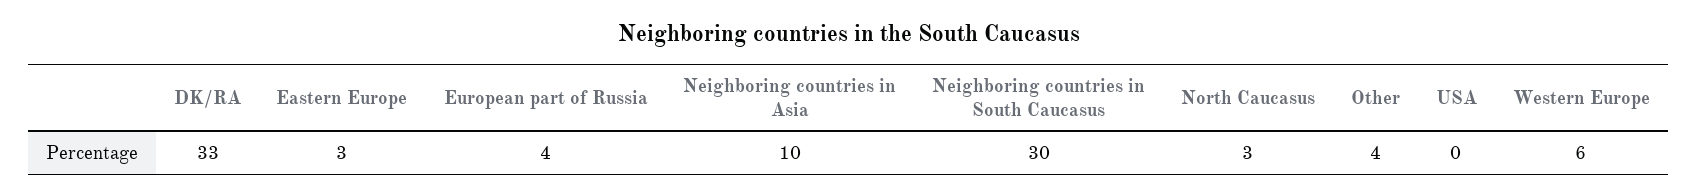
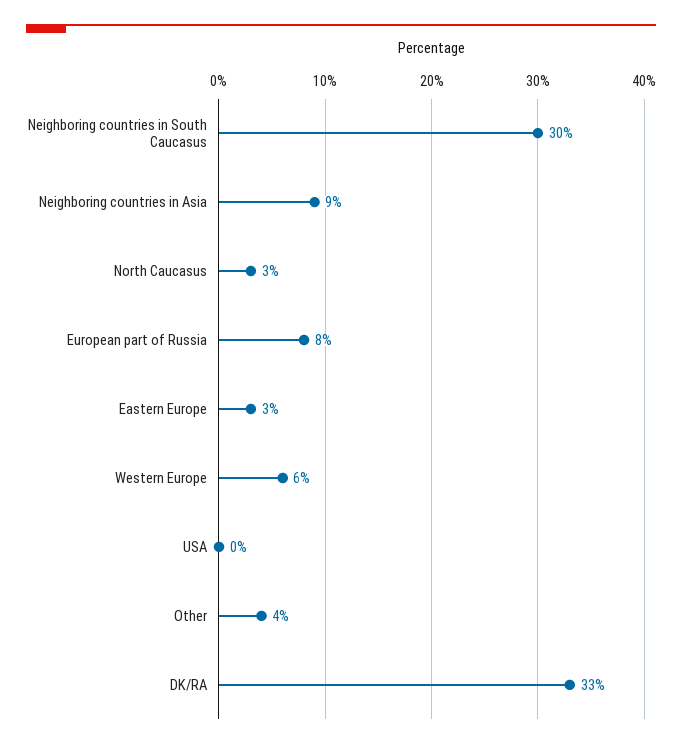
European part of Russia: 4 -> 8
Neighboring countries in Asia: 10 -> 9

